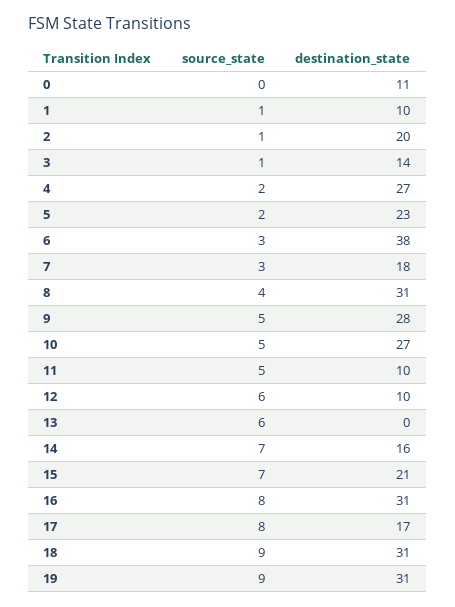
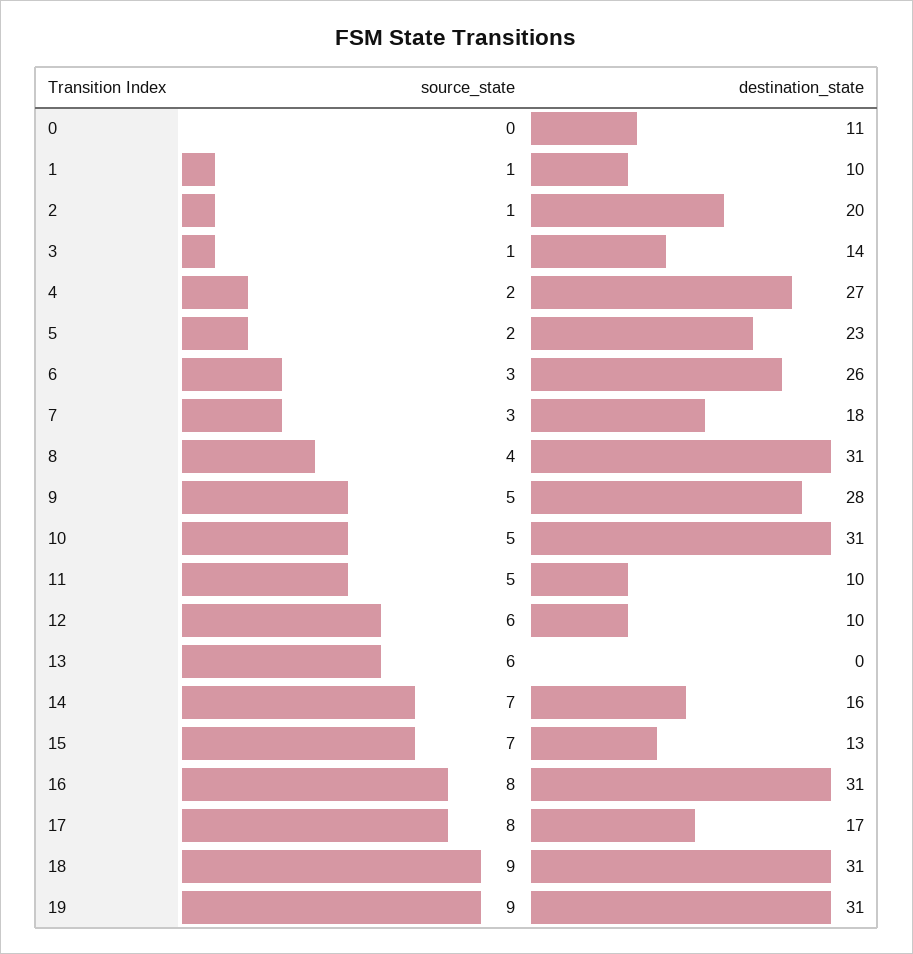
destination_state, 6: 38 -> 26
destination_state, 10: 27 -> 31
destination_state, 15: 21 -> 13

